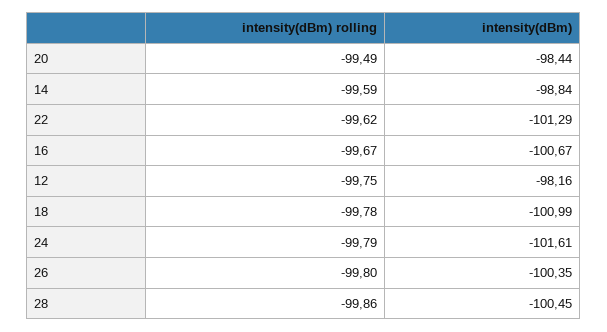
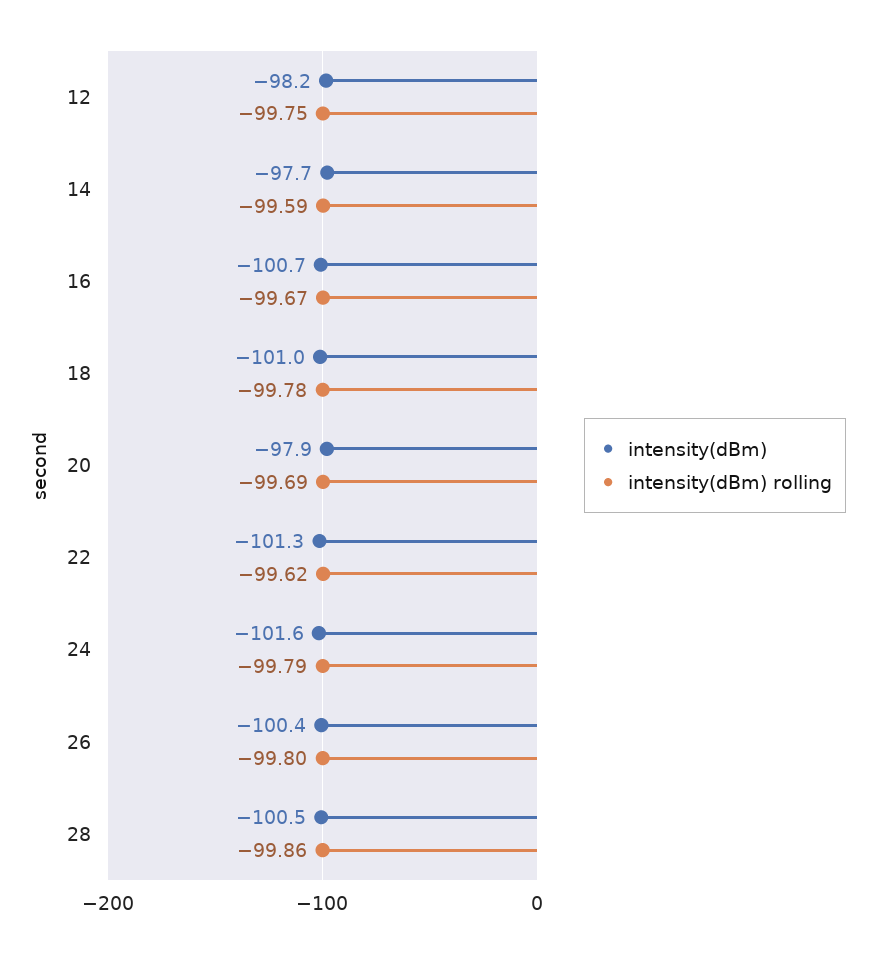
intensity(dBm) rolling, 20: -99.49 -> -99.69
intensity(dBm), 20: -98.44 -> -97.9
intensity(dBm), 14: -98.84 -> -97.7

